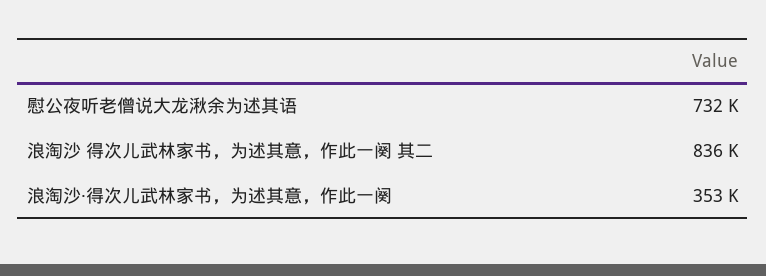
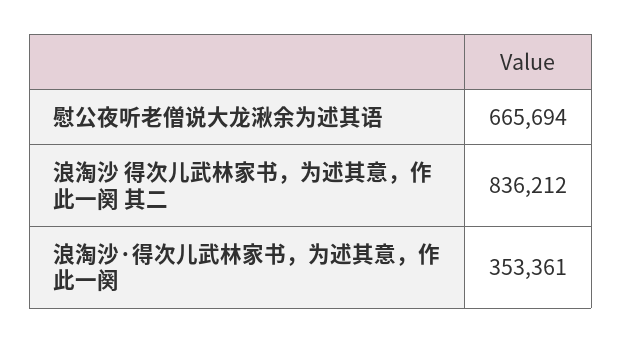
慰公夜听老僧说大龙湫余为述其语: 732000 -> 665694

